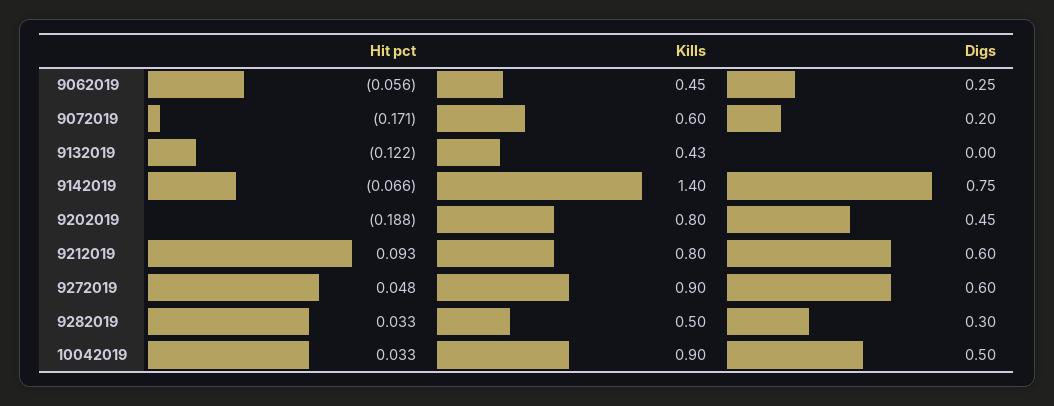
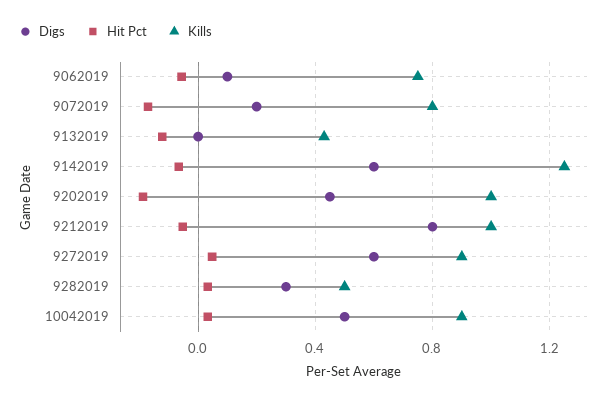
Kills, 9062019: 0.45 -> 0.75
Digs, 9062019: 0.25 -> 0.1
Kills, 9072019: 0.6 -> 0.8
Kills, 9142019: 1.4 -> 1.25
Digs, 9142019: 0.75 -> 0.6
Kills, 9202019: 0.8 -> 1
Hit pct, 9212019: 0.093 -> -0.05
Kills, 9212019: 0.8 -> 1
Digs, 9212019: 0.6 -> 0.8

